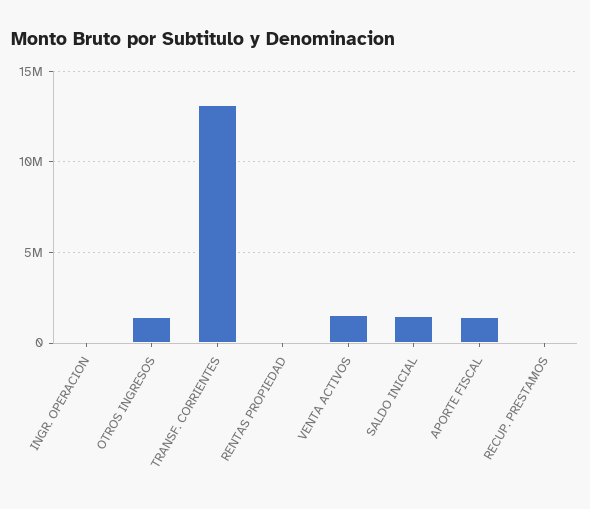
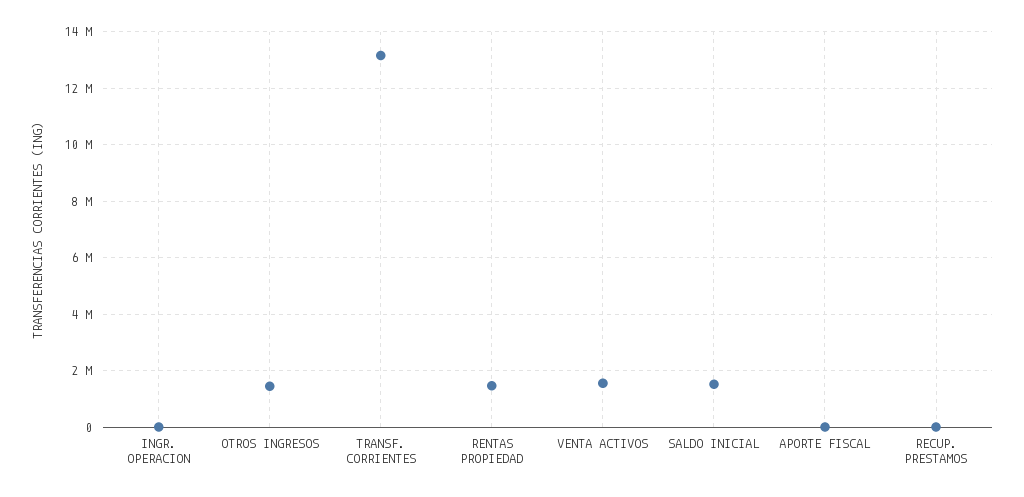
RENTAS PROPIEDAD: 0 -> 1500000
APORTE FISCAL: 1500000 -> 0

